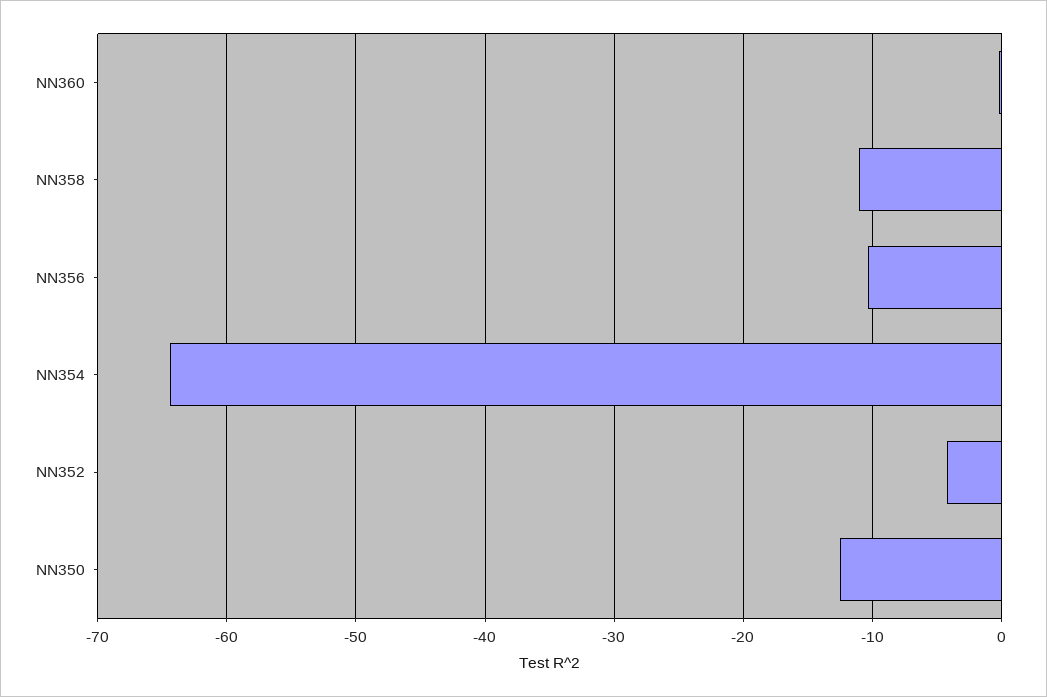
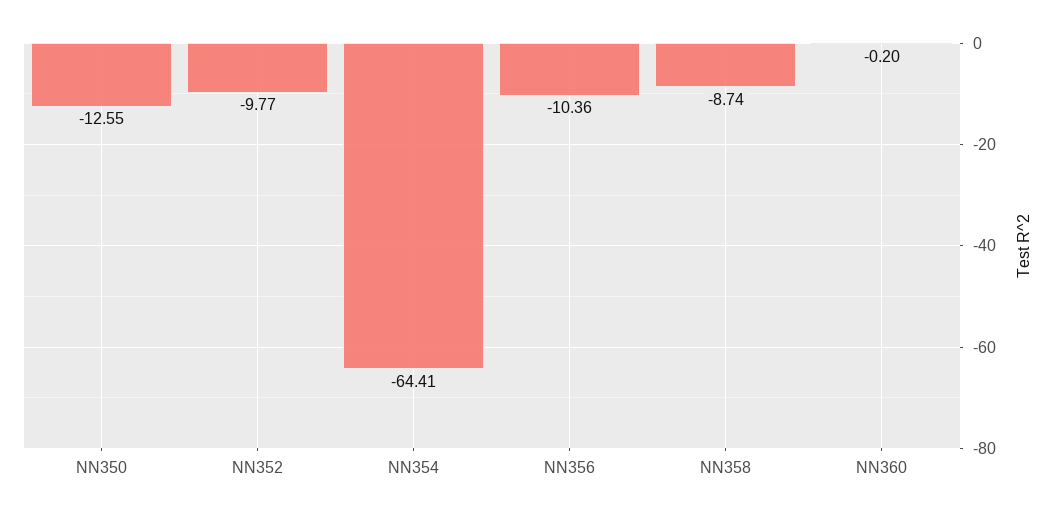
NN358: -11 -> -8.74
NN352: -4 -> -9.77

